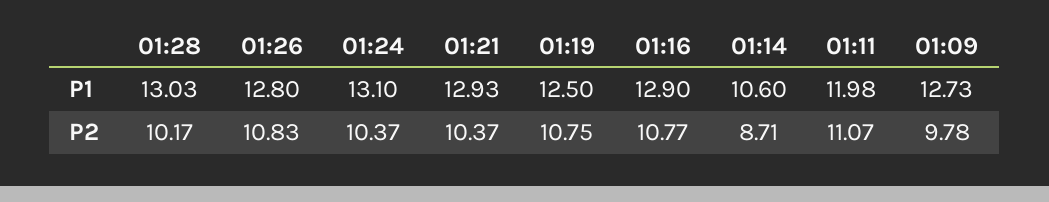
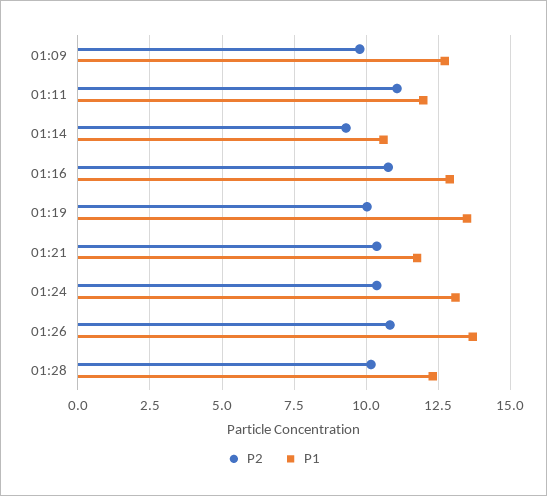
P1, 01:28: 13.03 -> 12.25
P1, 01:26: 12.8 -> 13.75
P1, 01:21: 12.93 -> 11.75
P1, 01:19: 12.5 -> 13.5
P2, 01:19: 10.75 -> 10
P2, 01:14: 8.71 -> 9.25

